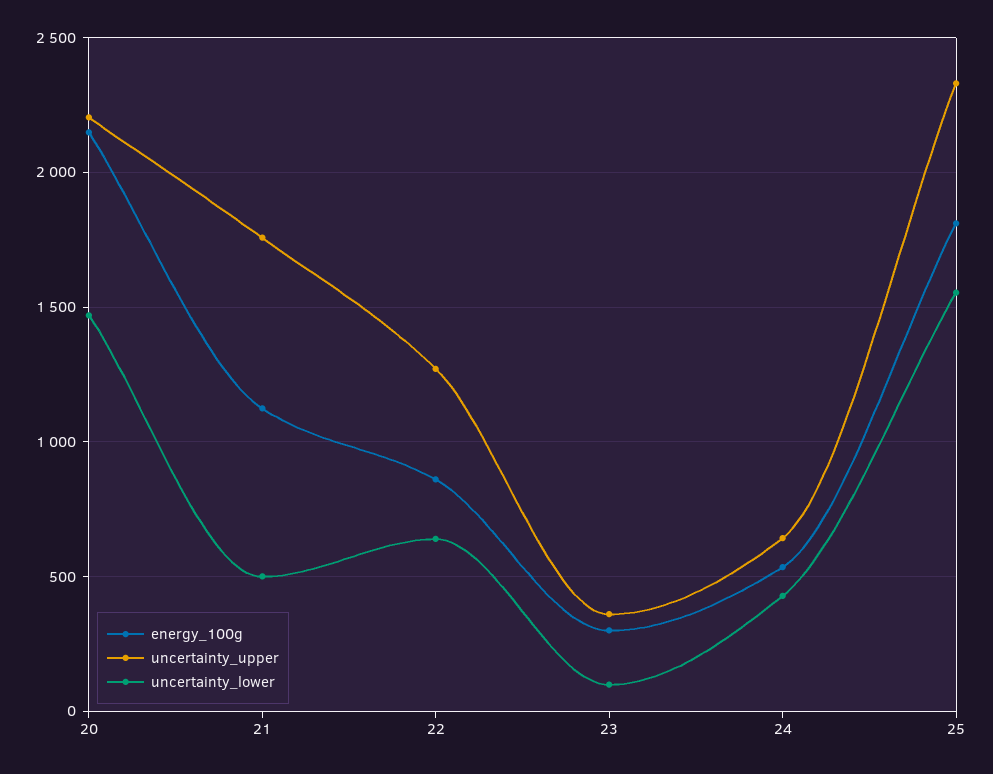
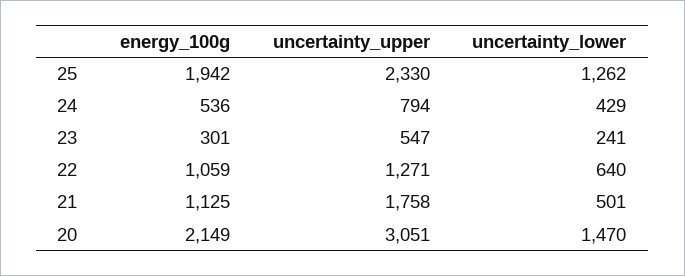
uncertainty_upper, 20: 2200 -> 3051
energy_100g, 22: 850 -> 1059
uncertainty_upper, 23: 350 -> 547
uncertainty_lower, 23: 100 -> 241
uncertainty_upper, 24: 650 -> 794
energy_100g, 25: 1800 -> 1942
uncertainty_lower, 25: 1550 -> 1262

